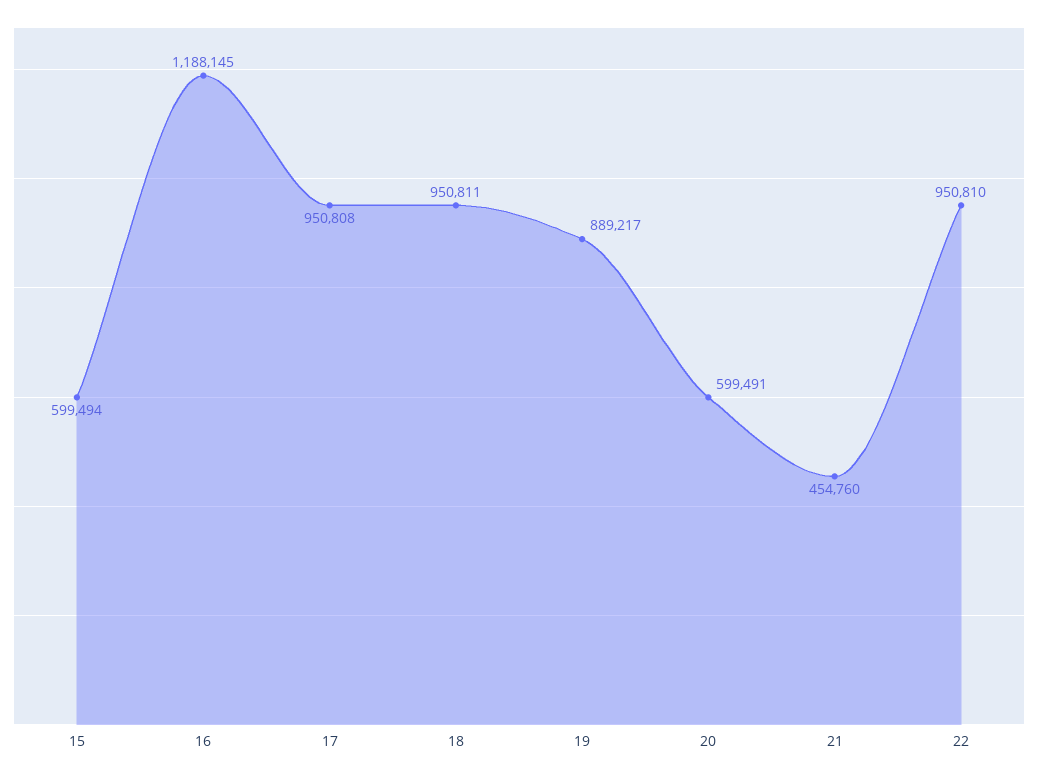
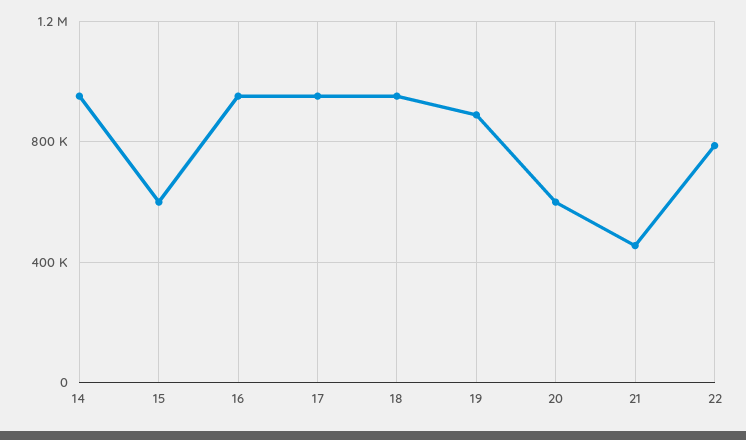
16: 1188145 -> 950000
22: 950810 -> 800000
14: none -> 950000

